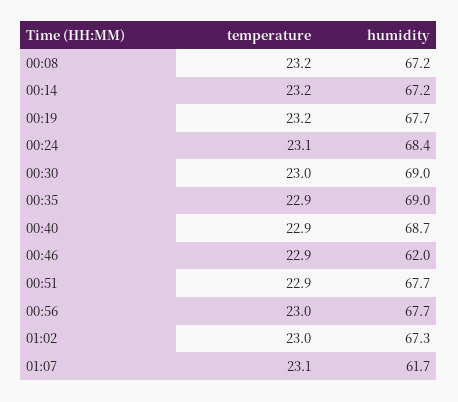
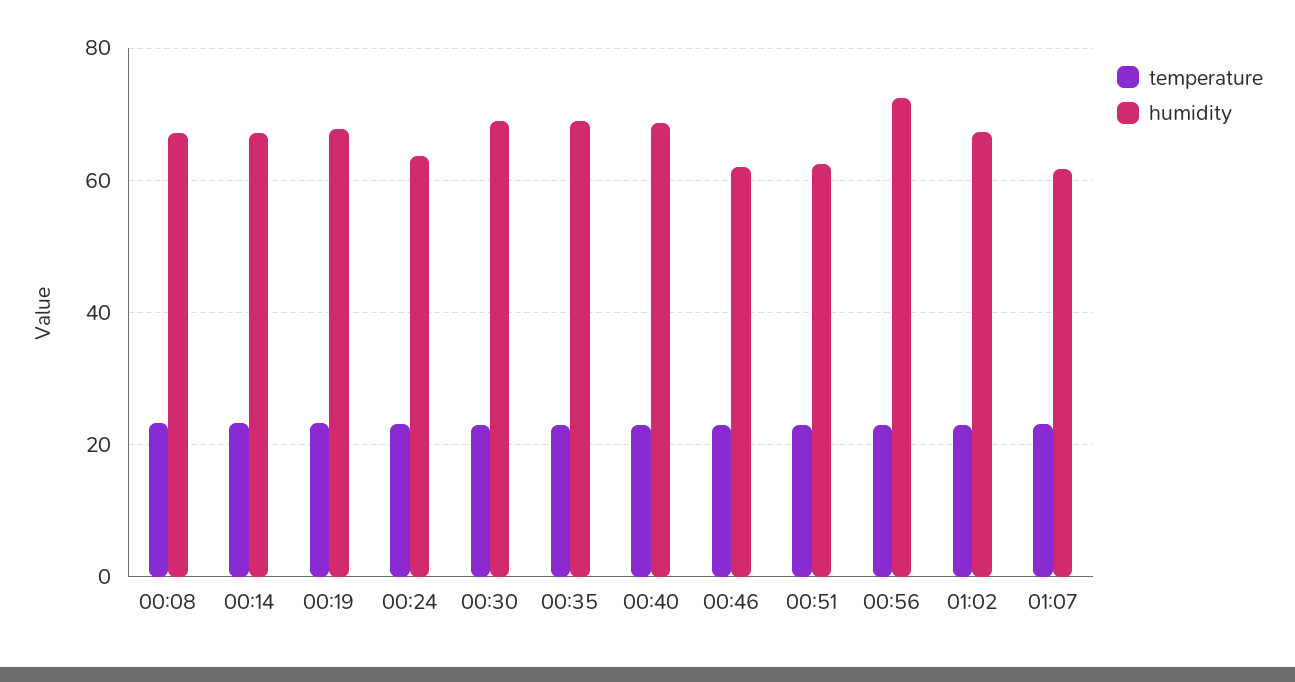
humidity, 00:24: 68.4 -> 64
humidity, 00:51: 67.7 -> 62
humidity, 00:56: 67.7 -> 72

